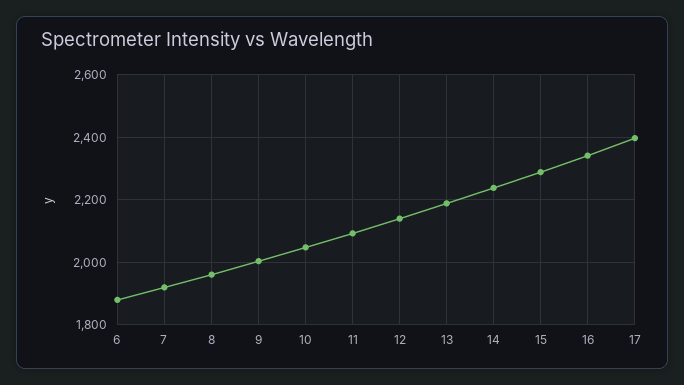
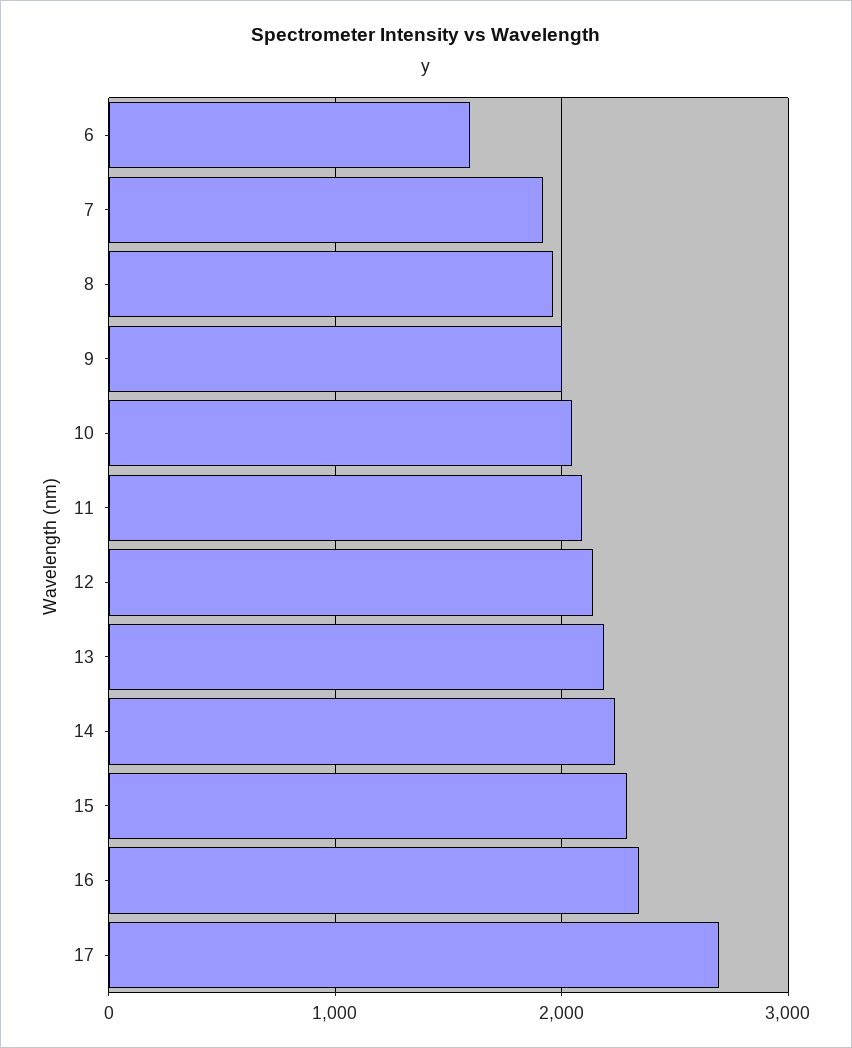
6: 1880 -> 1600
17: 2400 -> 2700

